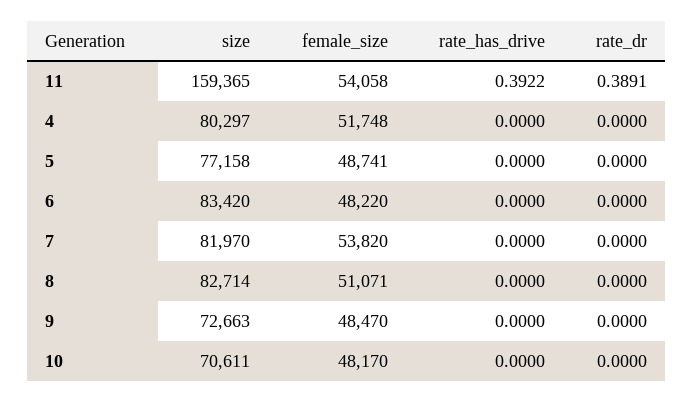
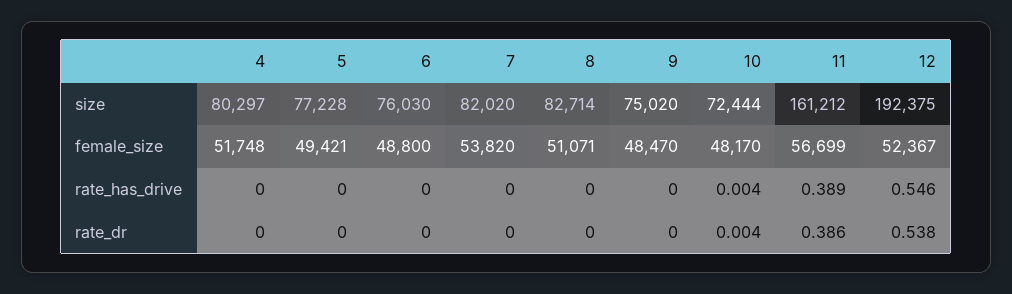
size, 11: 159365 -> 161212
female_size, 11: 54058 -> 56699
rate_has_drive, 11: 0.3922 -> 0.389
rate_dr, 11: 0.3891 -> 0.386
size, 5: 77158 -> 77228
female_size, 5: 48741 -> 49421
size, 6: 83420 -> 76030
female_size, 6: 48220 -> 48800
size, 7: 81970 -> 82020
size, 9: 72663 -> 75020
size, 10: 70611 -> 72444
rate_has_drive, 10: 0 -> 0.004
rate_dr, 10: 0 -> 0.004
size, 12: none -> 192375
female_size, 12: none -> 52367
rate_has_drive, 12: none -> 0.546
rate_dr, 12: none -> 0.538

